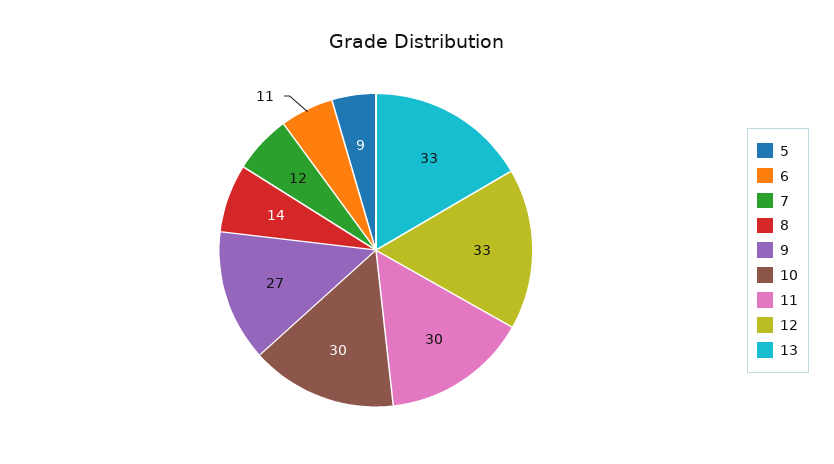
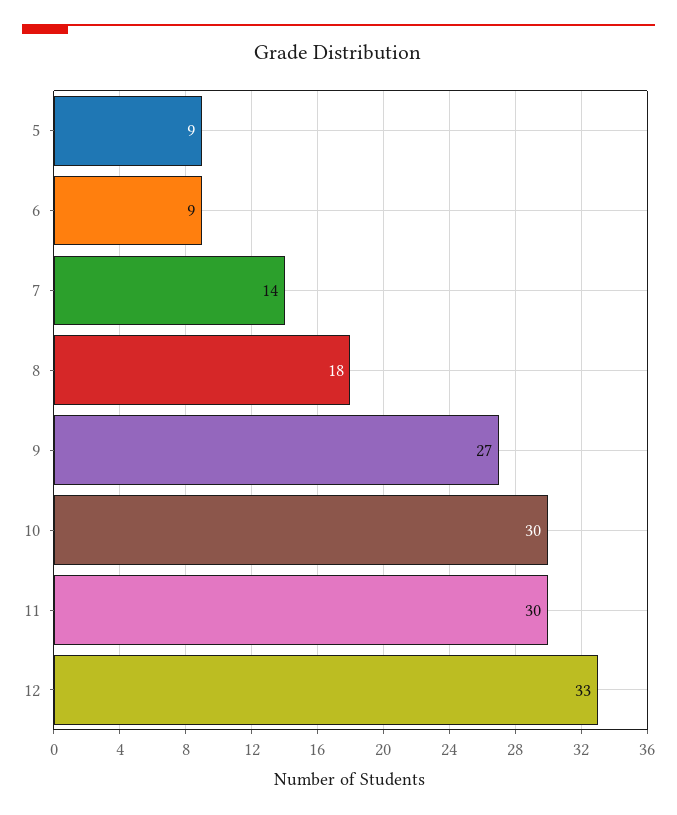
6: 11 -> 9
7: 12 -> 14
8: 14 -> 18
13: 33 -> none

